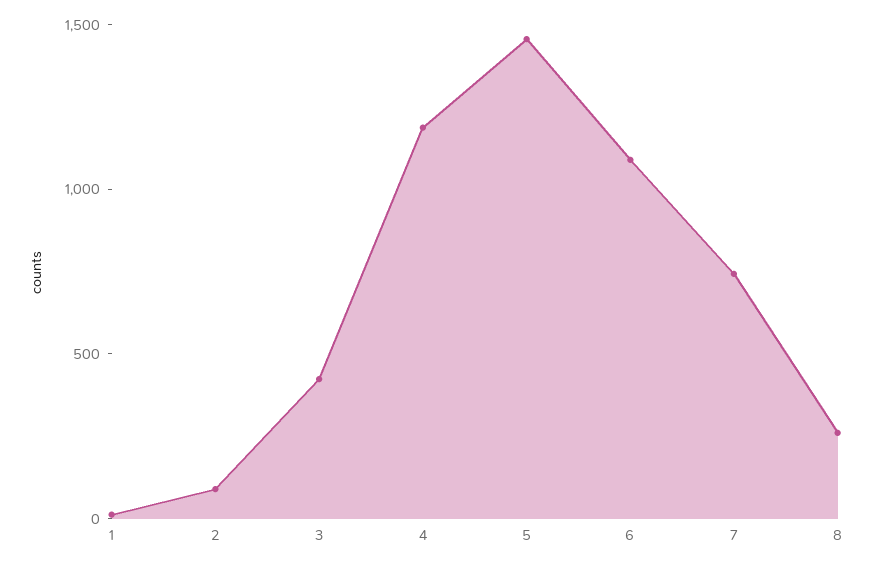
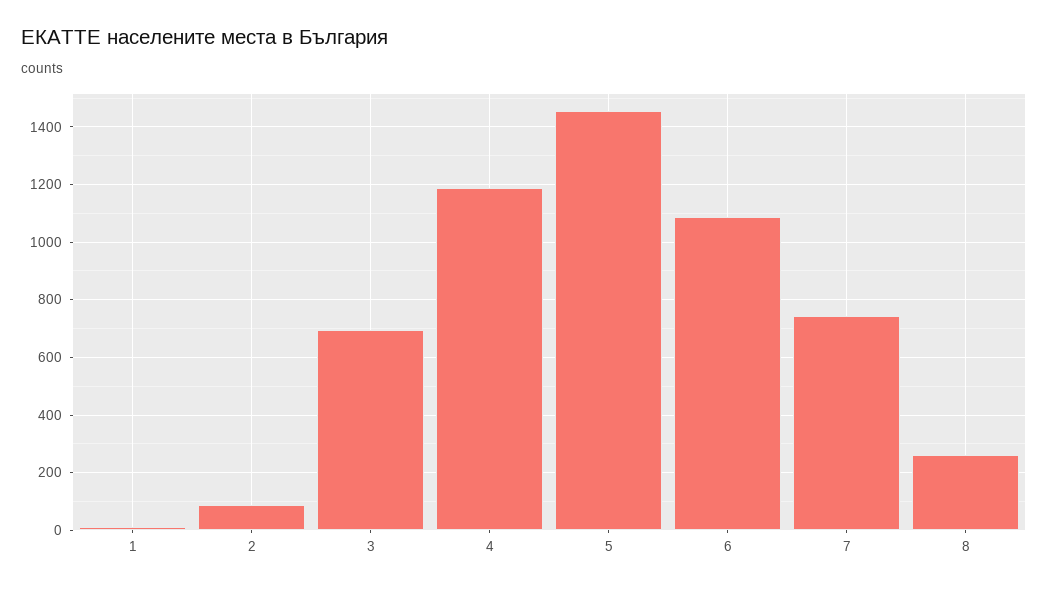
3: 400 -> 700

